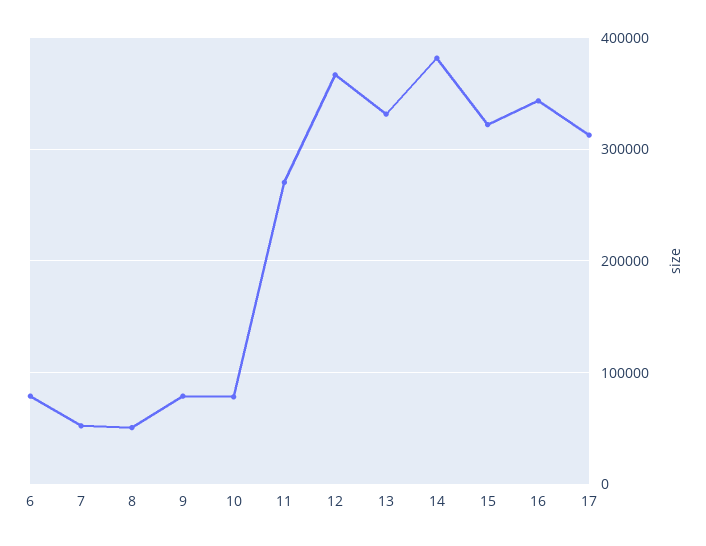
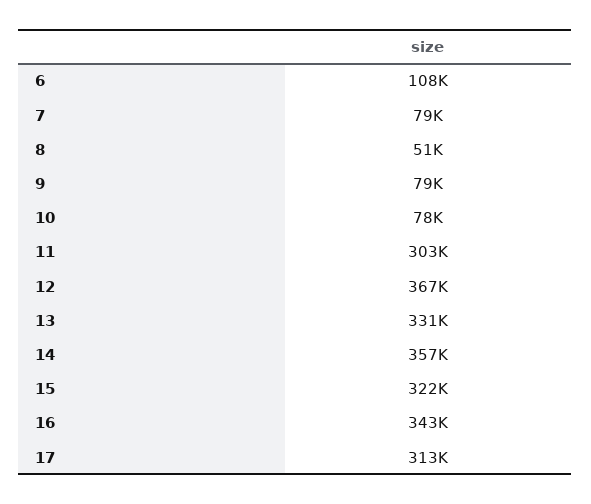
6: 80000 -> 108000
7: 50000 -> 79000
11: 270000 -> 303000
14: 380000 -> 357000

